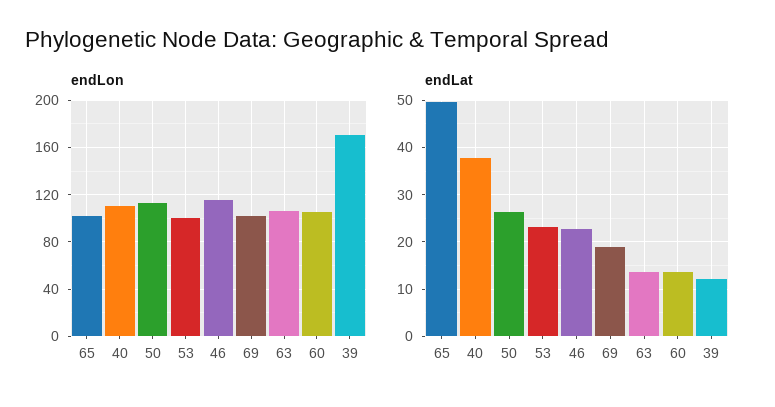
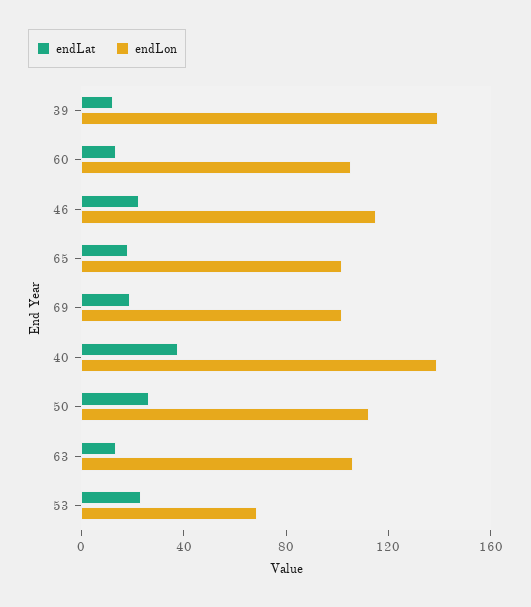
endLon, 40: 110 -> 140
endLon, 53: 100 -> 70
endLon, 39: 170 -> 140
endLat, 65: 50 -> 20

